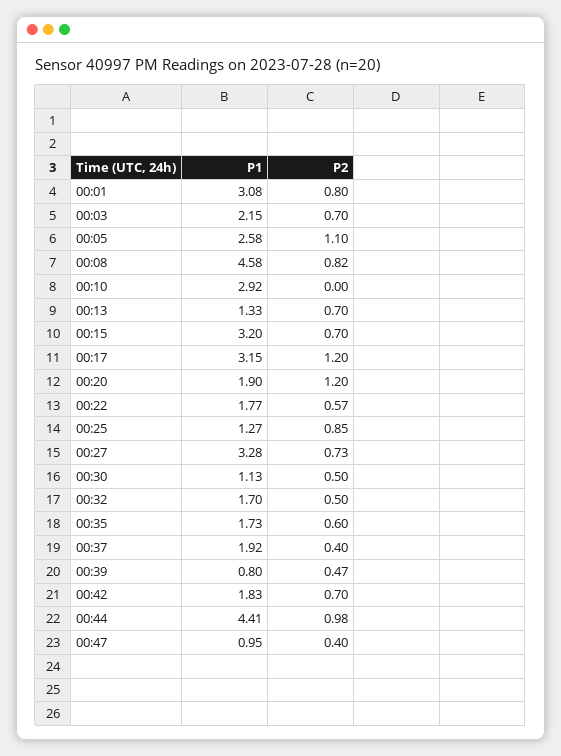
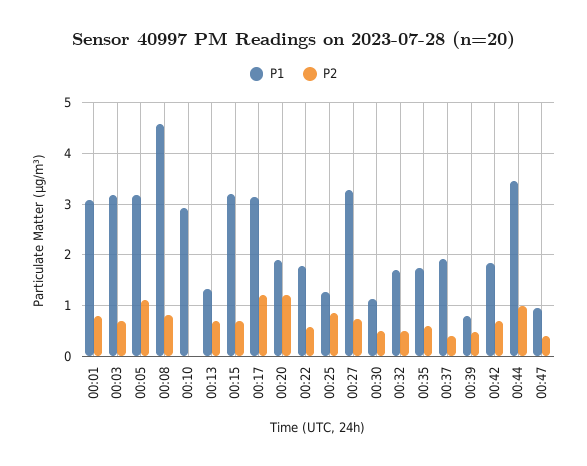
P1, 00:03: 2.15 -> 3.2
P1, 00:05: 2.58 -> 3.2
P1, 00:44: 4.41 -> 3.4

